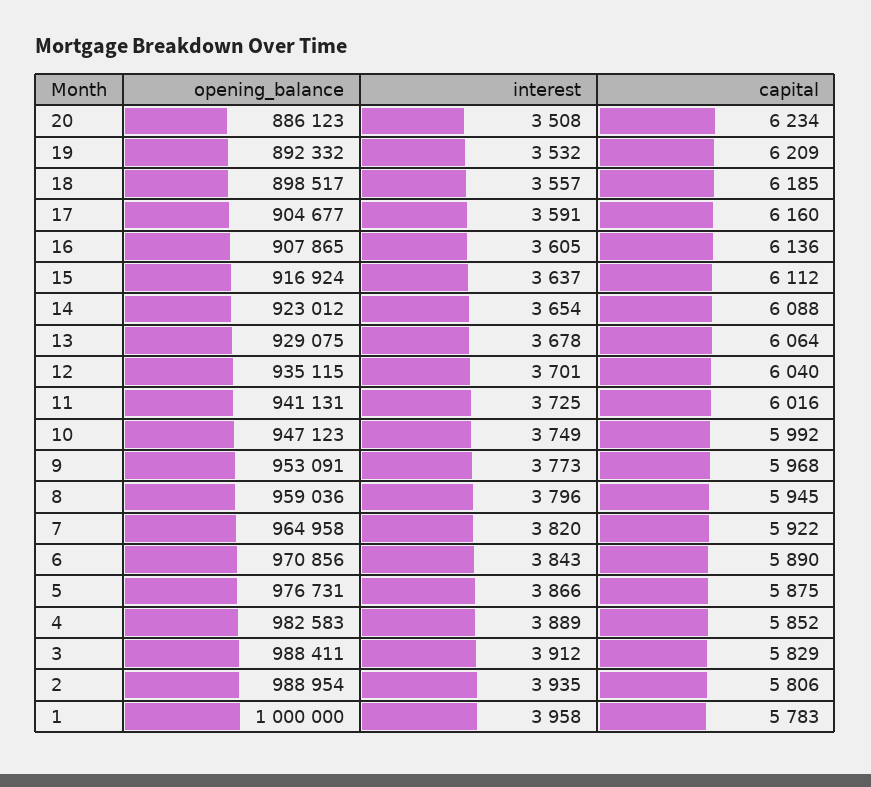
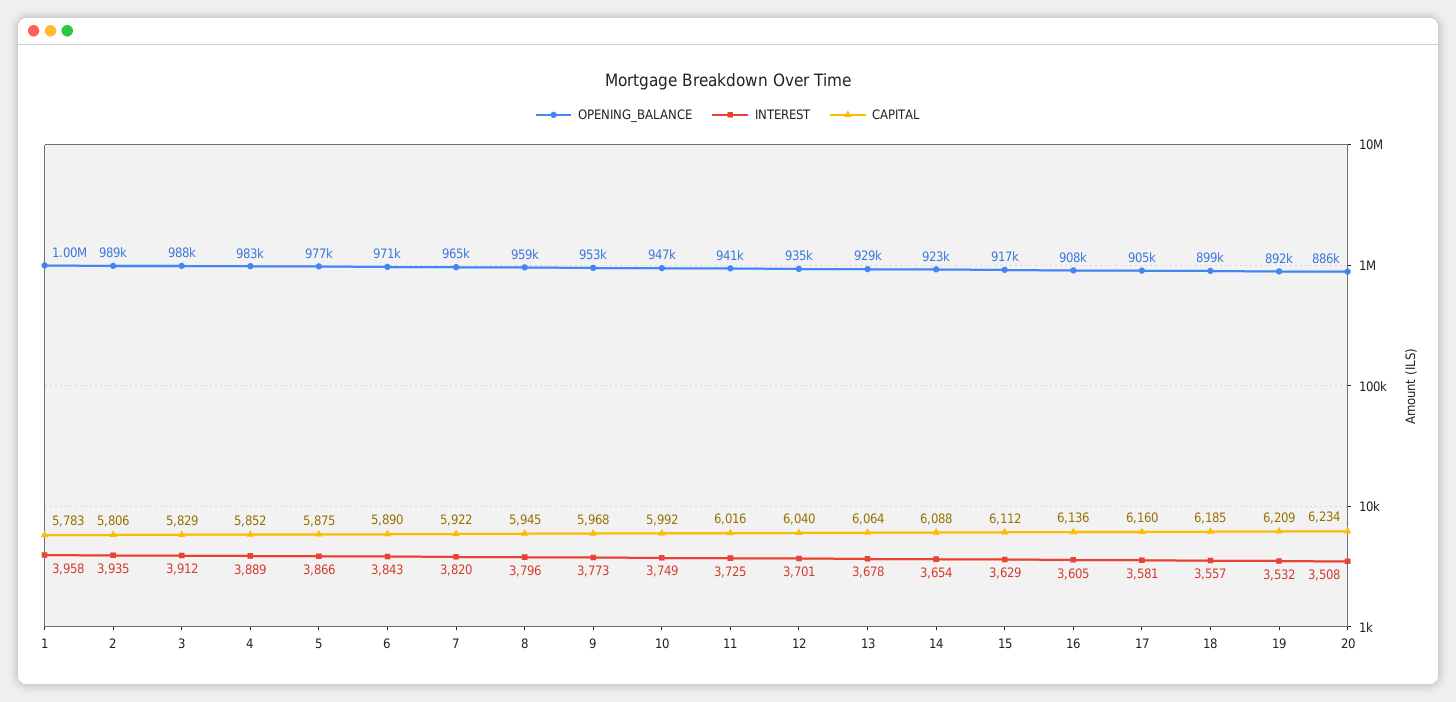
interest, 17: 3591 -> 3581
interest, 15: 3637 -> 3629

